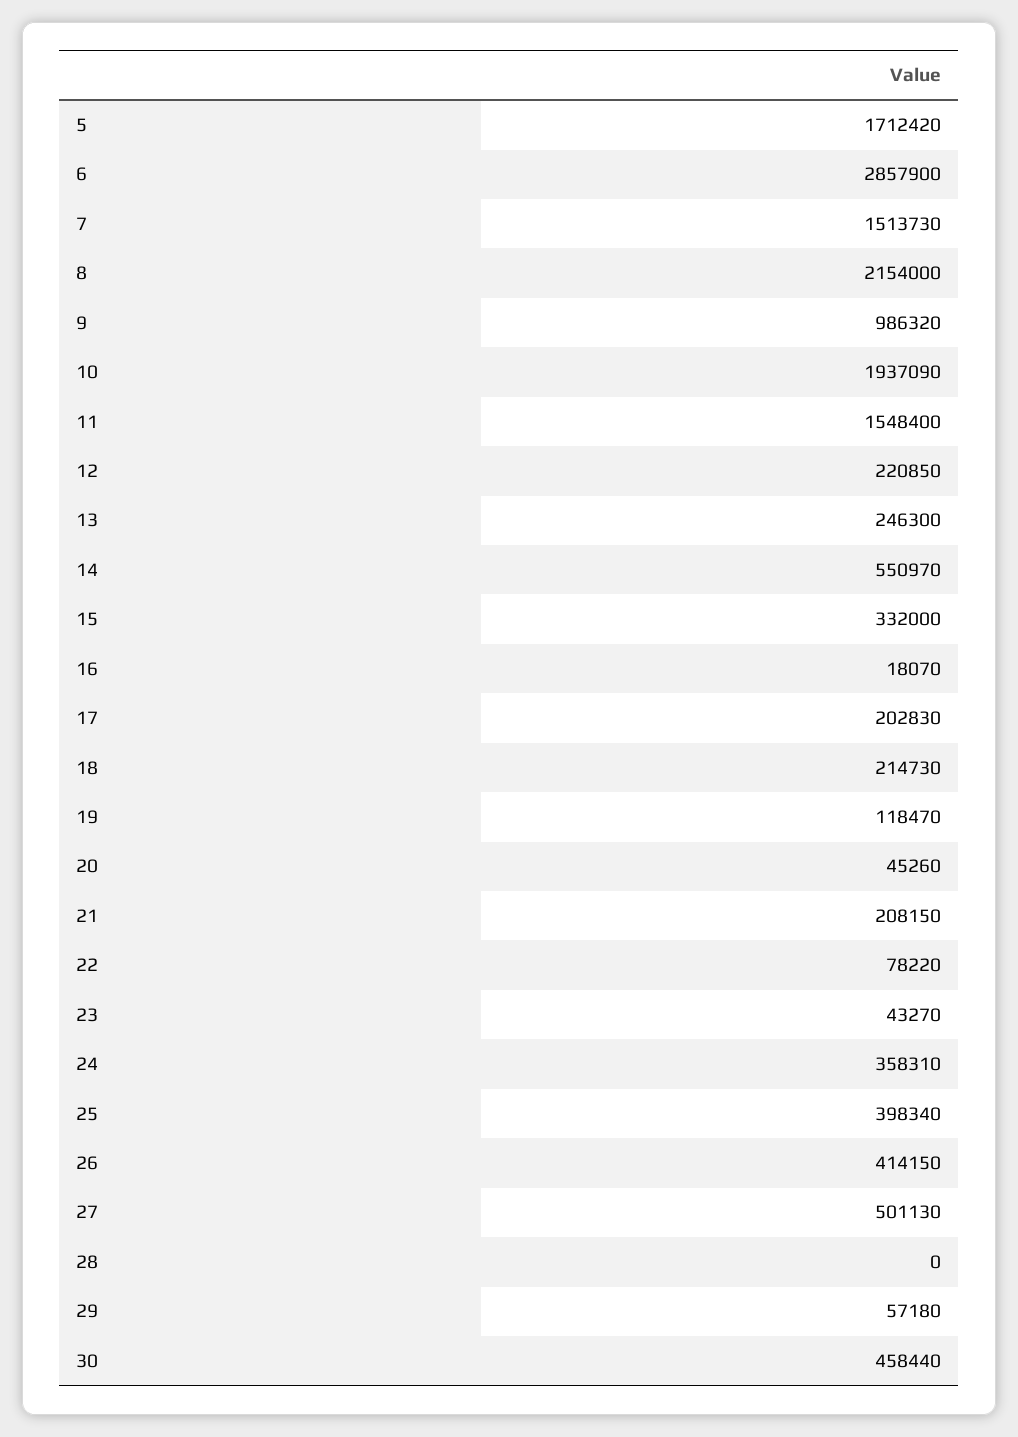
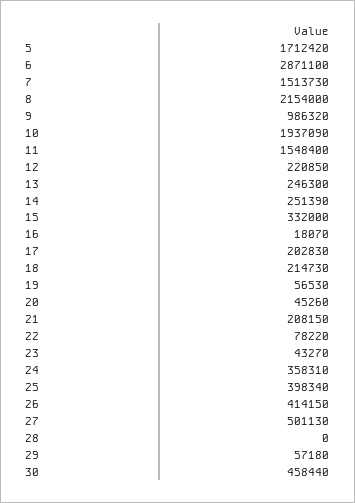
6: 2857900 -> 2871100
14: 550970 -> 251390
19: 118470 -> 56530

